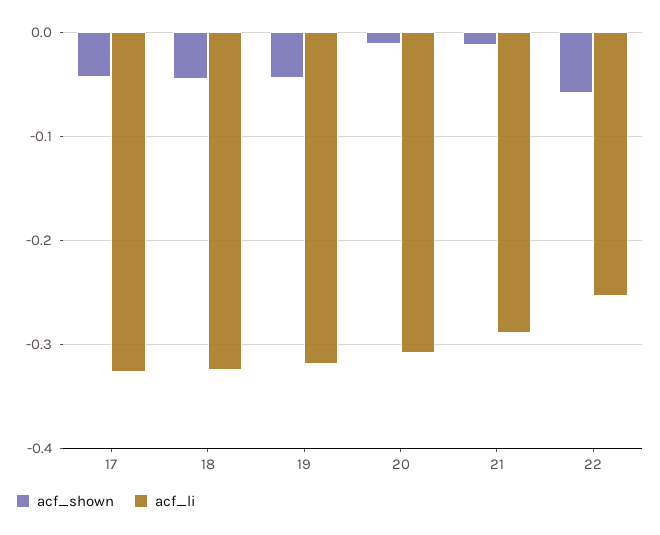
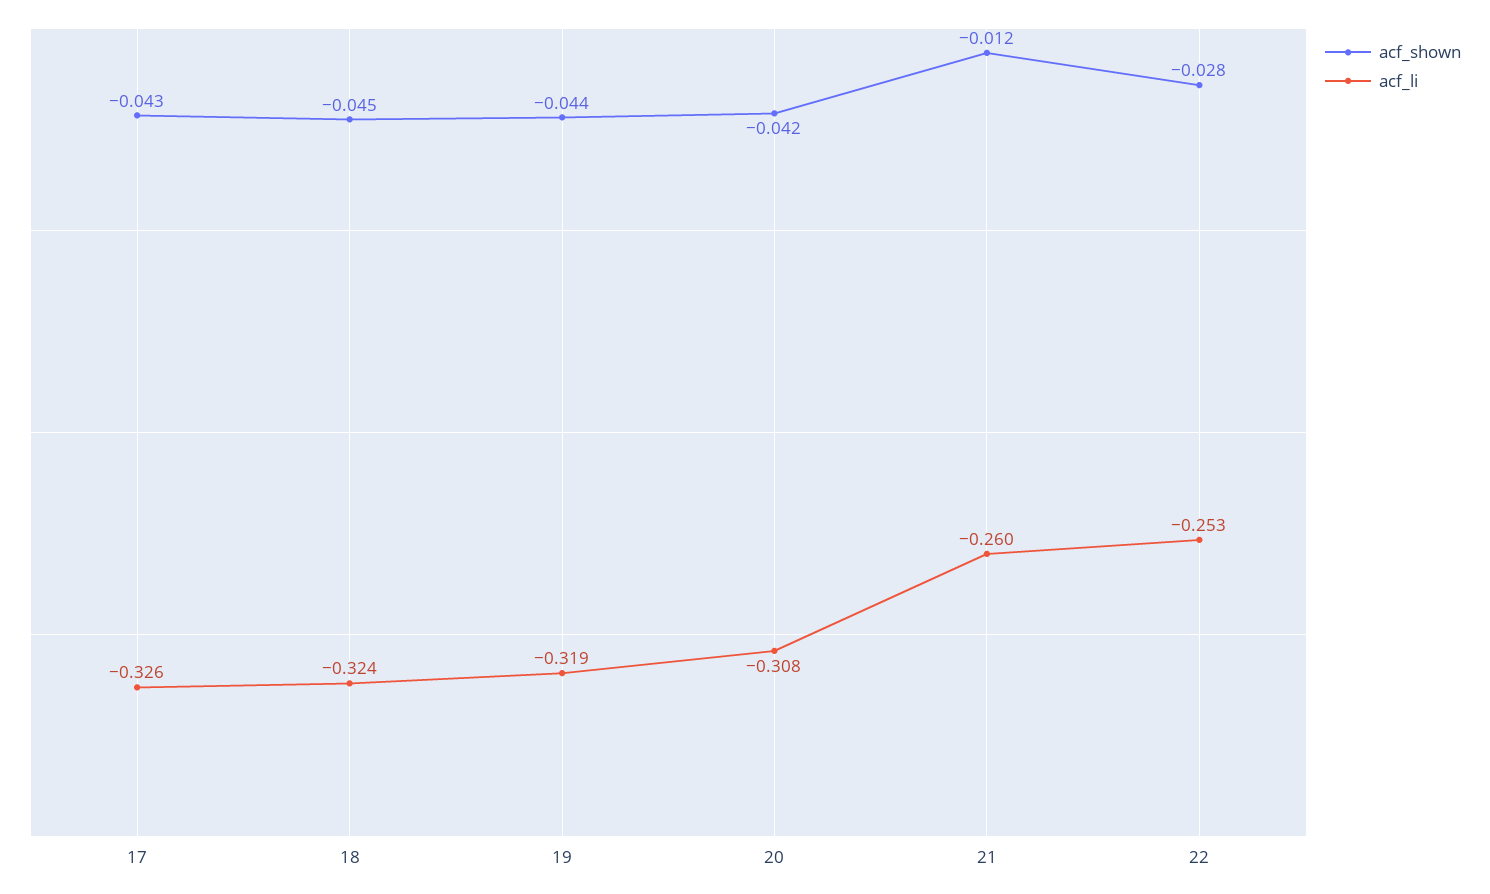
acf_shown, 20: -0.01 -> -0.042
acf_li, 21: -0.29 -> -0.26
acf_shown, 22: -0.06 -> -0.028

